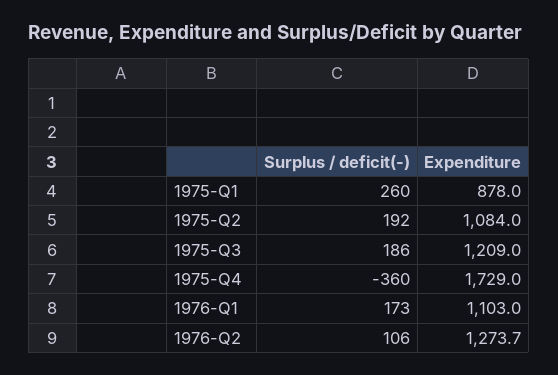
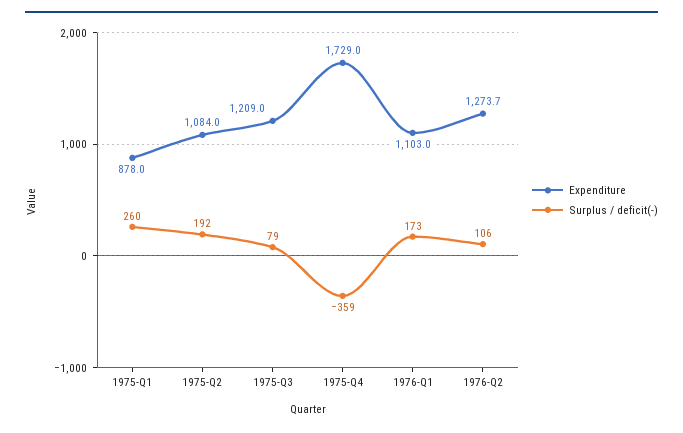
Surplus / deficit(-), 1975-Q3: 186 -> 79
Surplus / deficit(-), 1975-Q4: -360 -> -359

